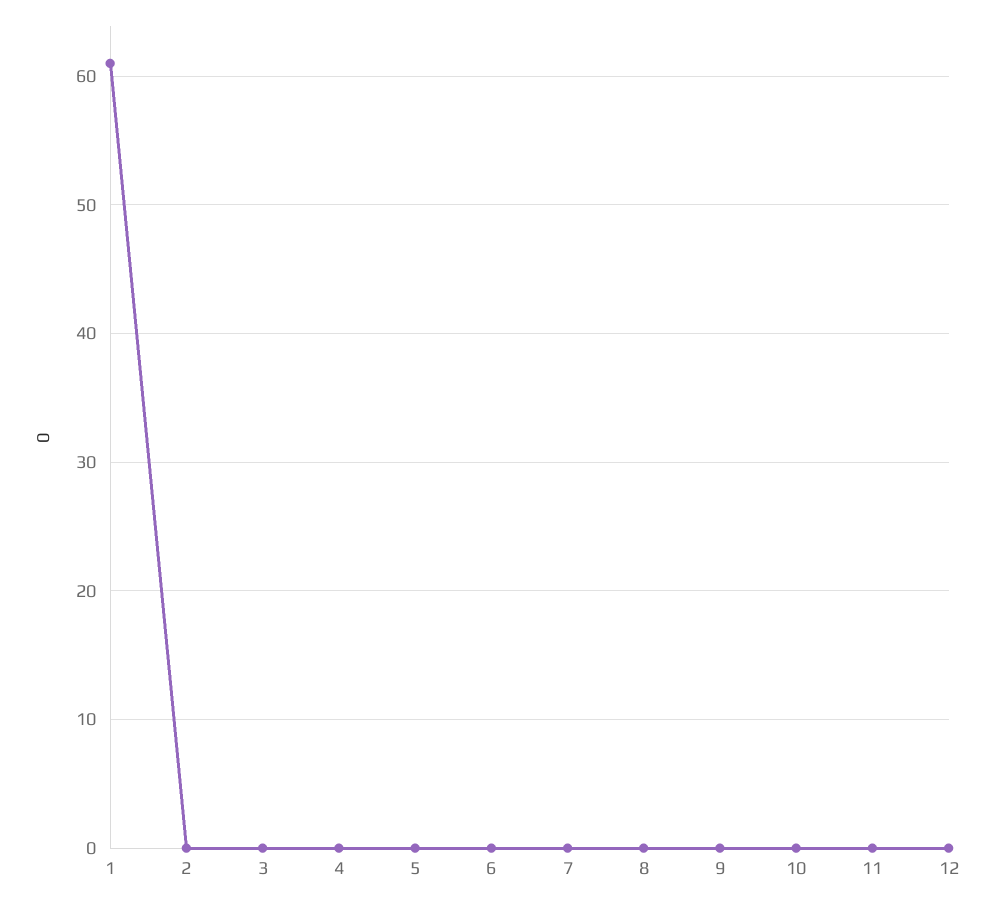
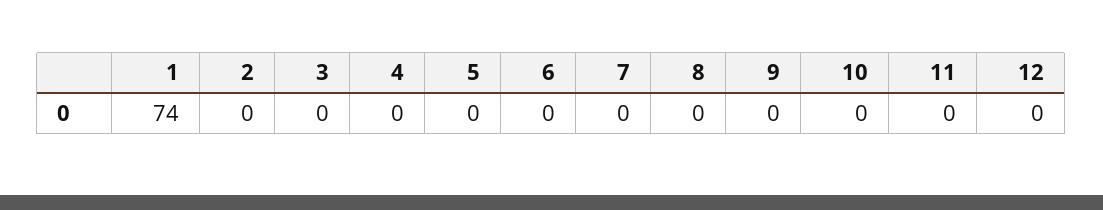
1: 61 -> 74

